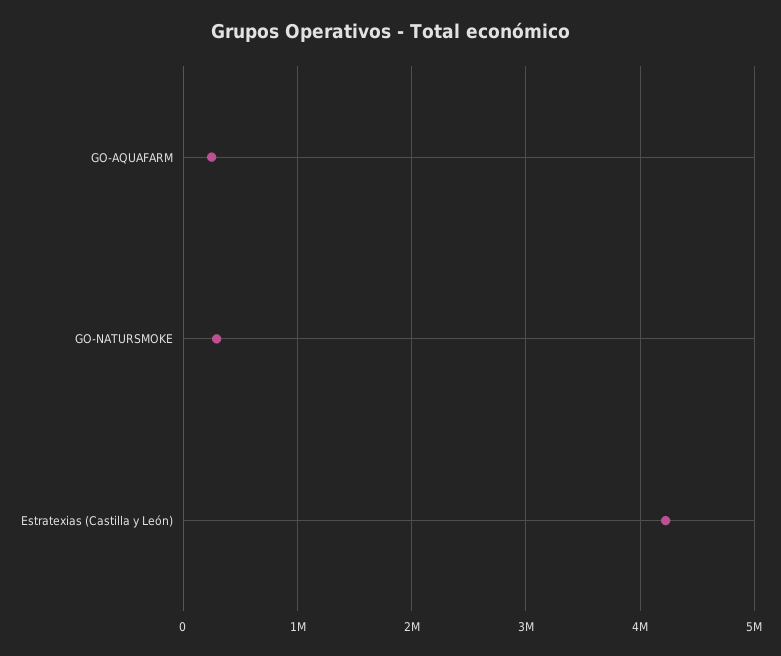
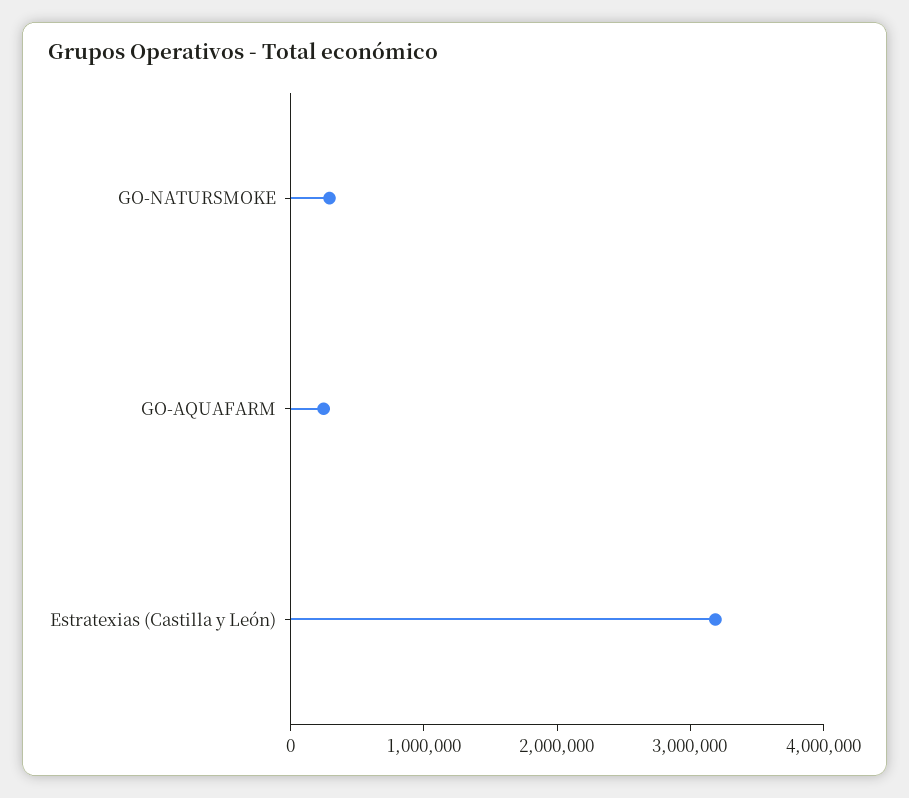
Estratexias (Castilla y León): 4200000 -> 3200000

